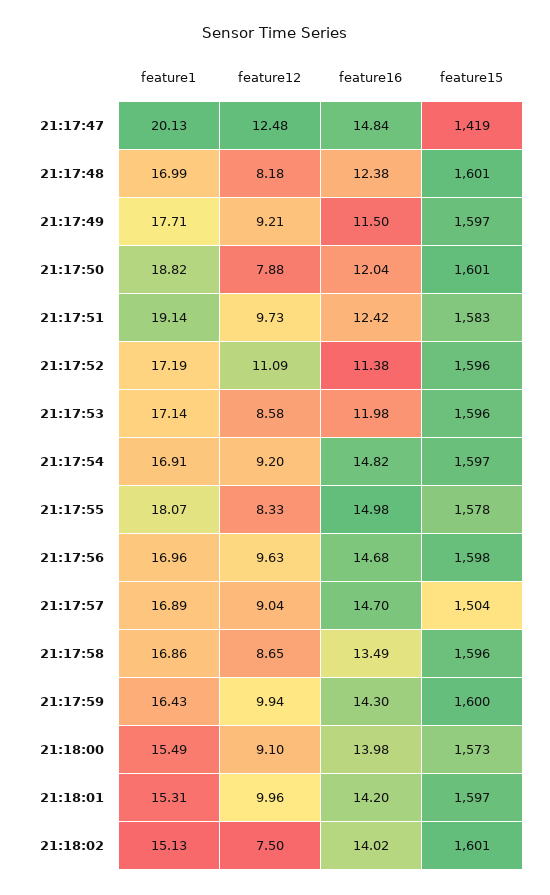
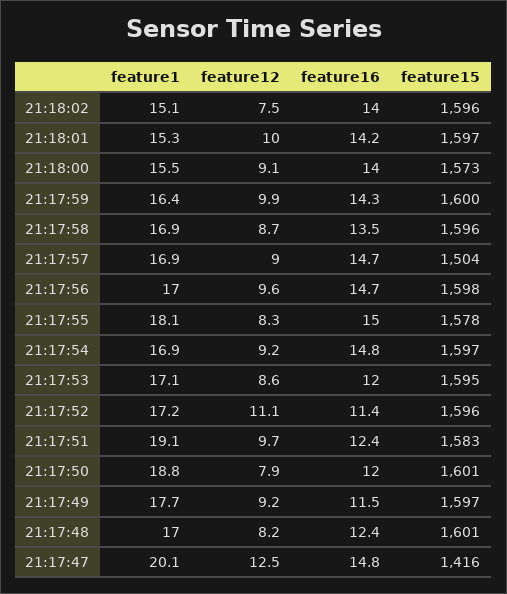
feature15, 21:17:47: 1419 -> 1416
feature15, 21:17:53: 1596 -> 1595
feature15, 21:18:02: 1601 -> 1596

